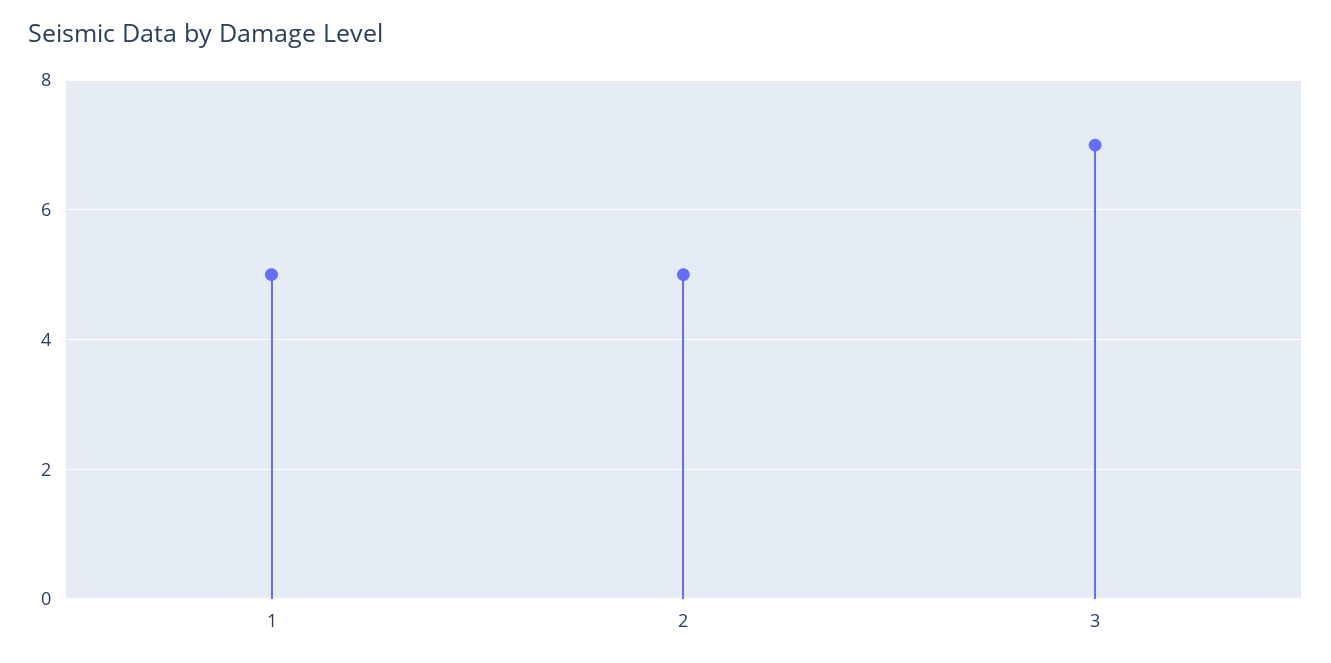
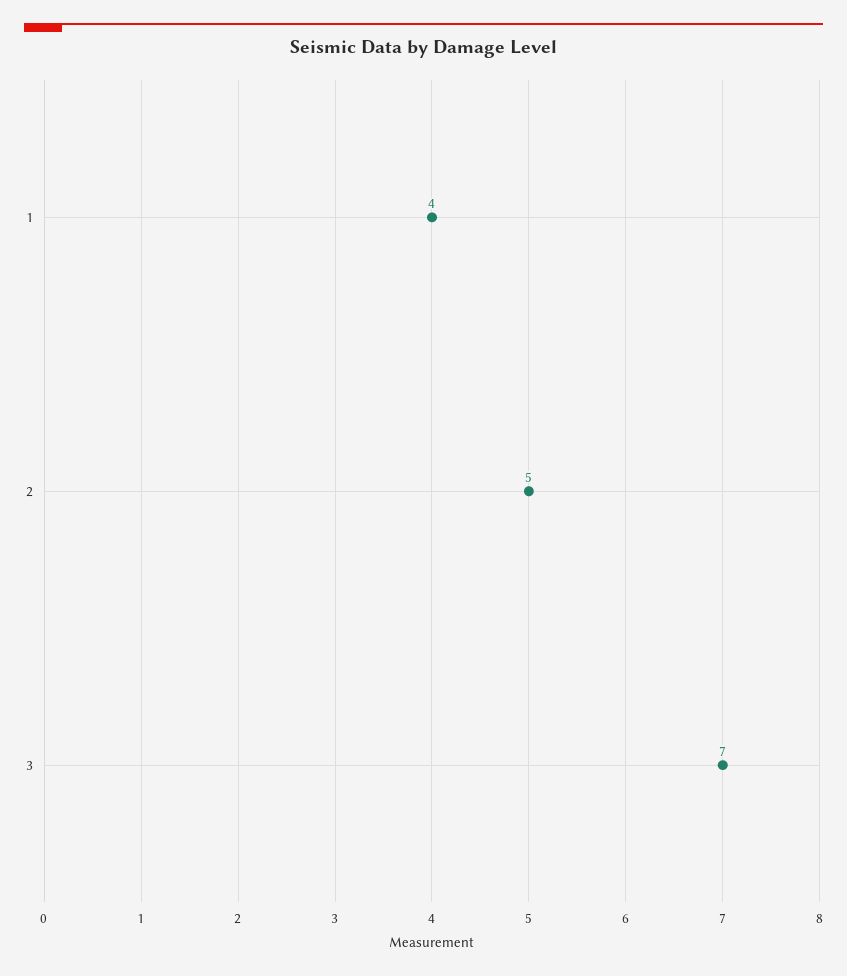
1: 5 -> 4

